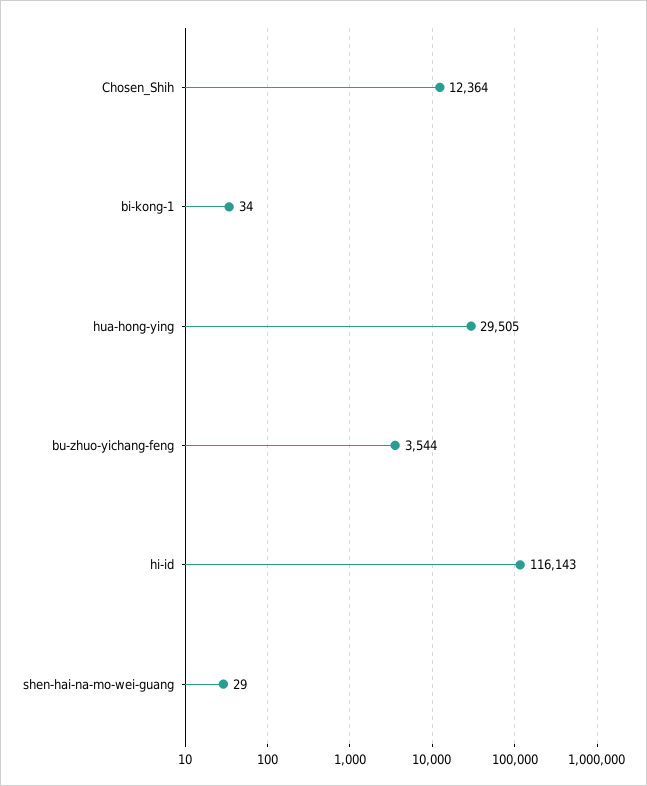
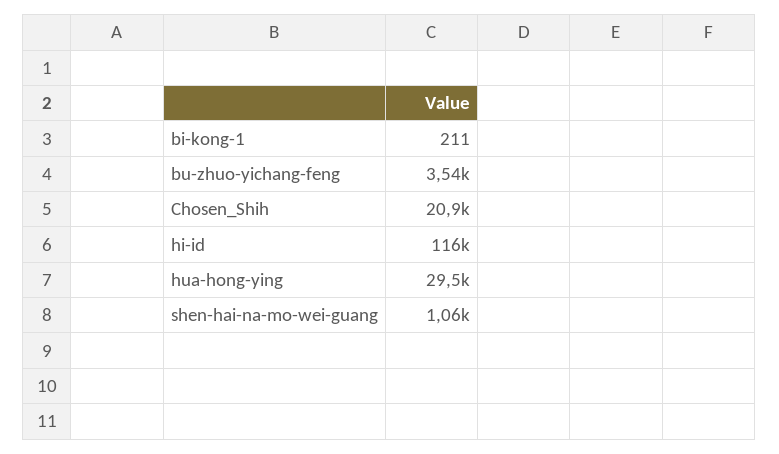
Chosen_Shih: 12364 -> 20900
bi-kong-1: 34 -> 211
shen-hai-na-mo-wei-guang: 29 -> 1060

